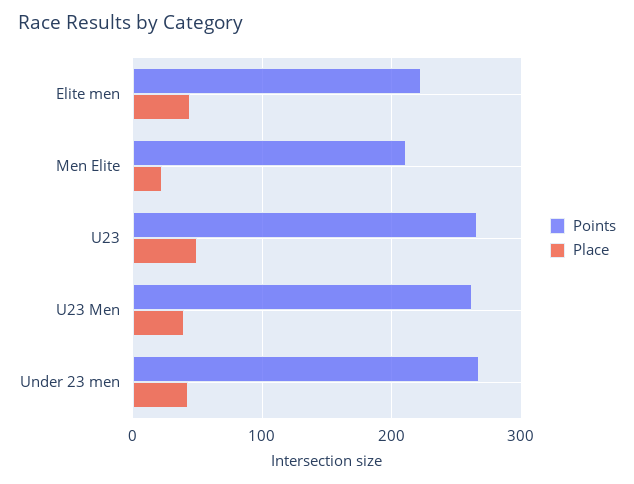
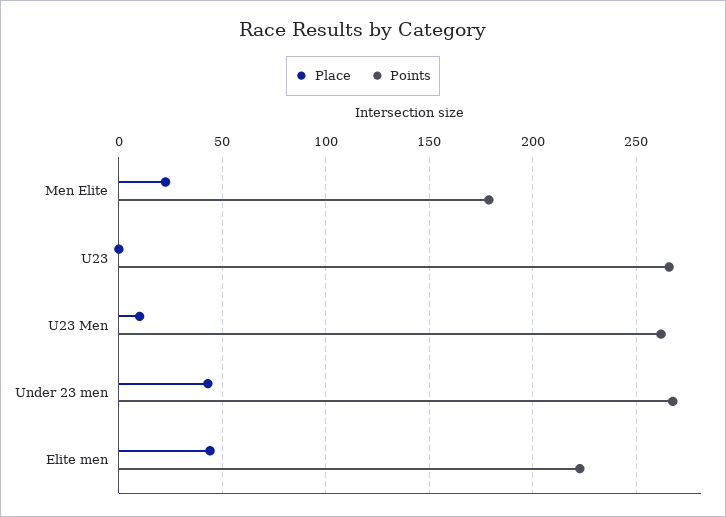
Points, Men Elite: 210 -> 180
Place, U23: 50 -> 0
Place, U23 Men: 40 -> 10

